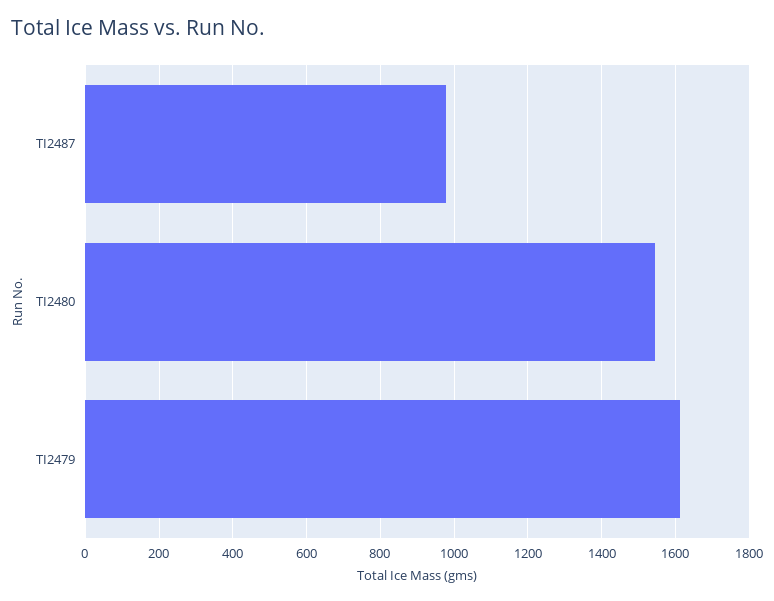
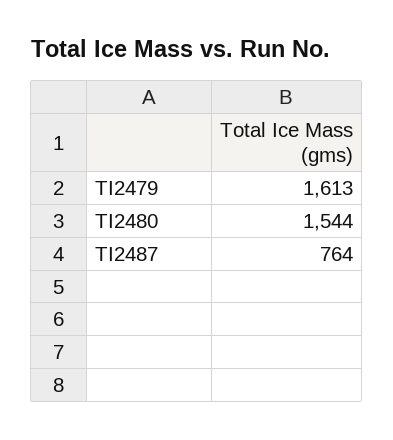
TI2487: 980 -> 764

